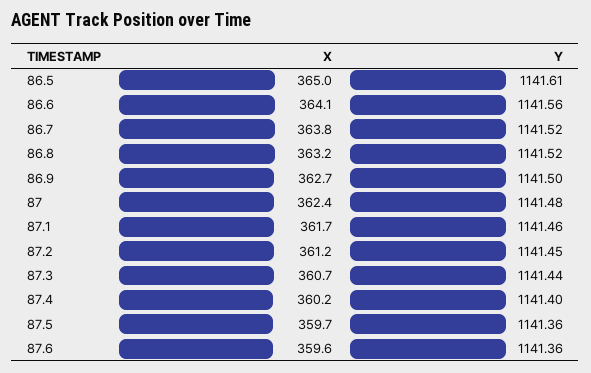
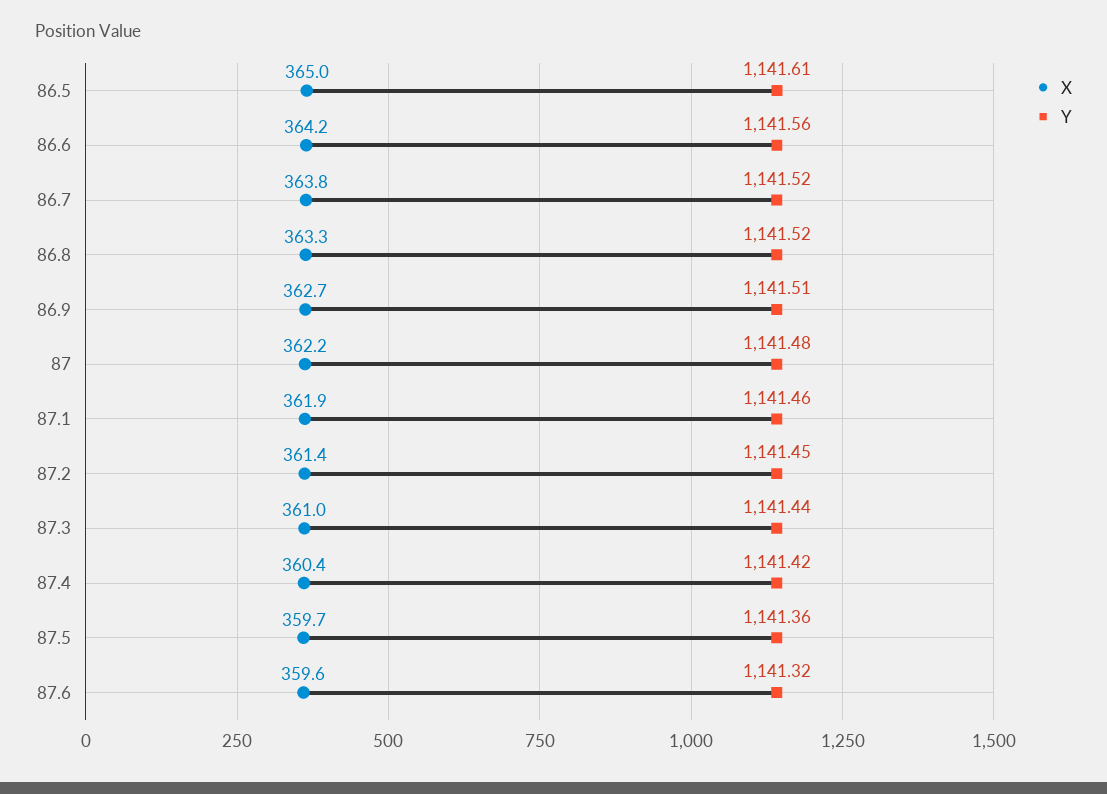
X, 86.6: 364.1 -> 364.2
X, 86.8: 363.2 -> 363.3
Y, 86.9: 1141.5 -> 1141.51
X, 87: 362.4 -> 362.2
X, 87.1: 361.7 -> 361.9
X, 87.2: 361.2 -> 361.4
X, 87.3: 360.7 -> 361
X, 87.4: 360.2 -> 360.4
Y, 87.4: 1141.4 -> 1141.42
Y, 87.6: 1141.36 -> 1141.32

